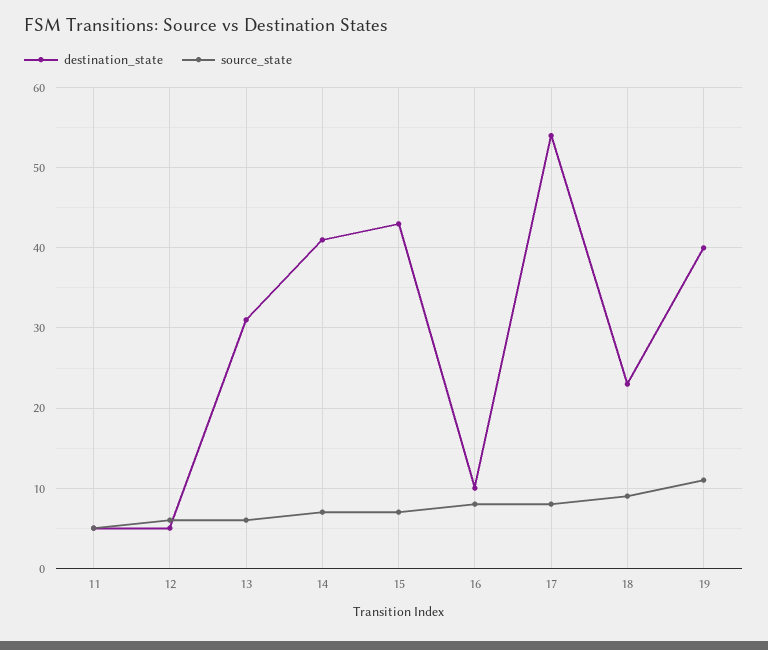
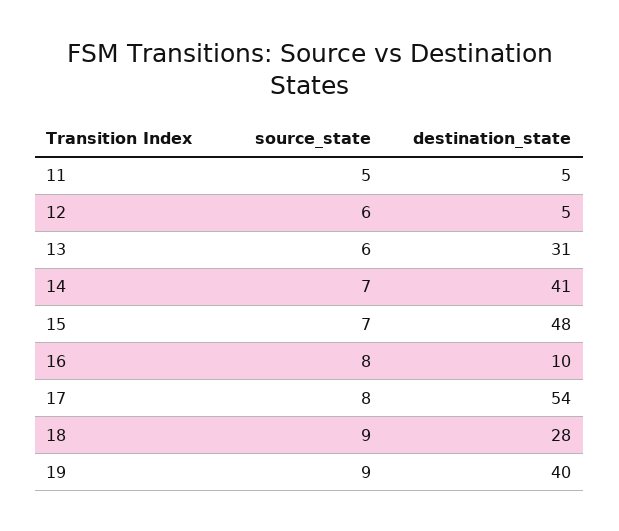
destination_state, 15: 43 -> 48
destination_state, 18: 23 -> 28
source_state, 19: 11 -> 9

